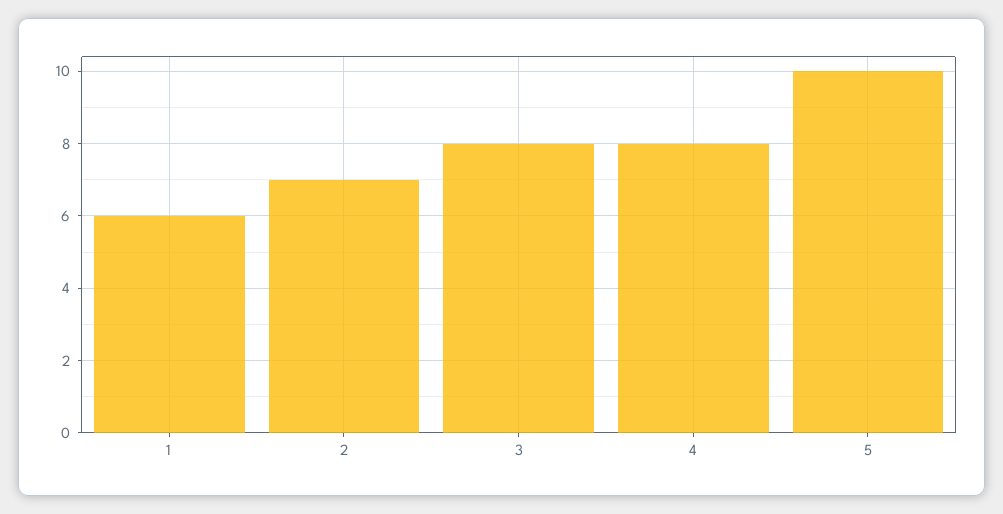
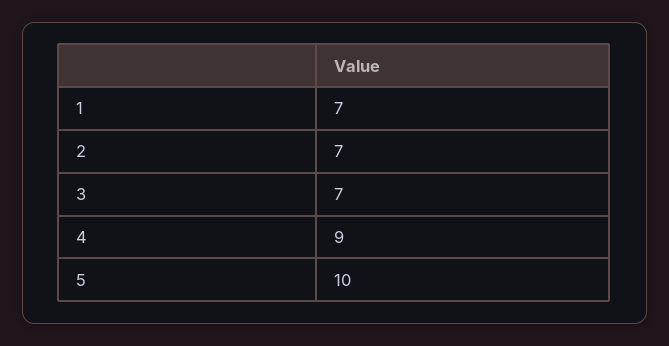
1: 6 -> 7
3: 8 -> 7
4: 8 -> 9

